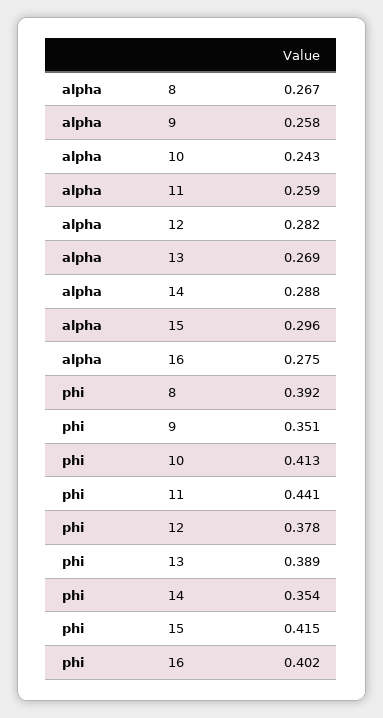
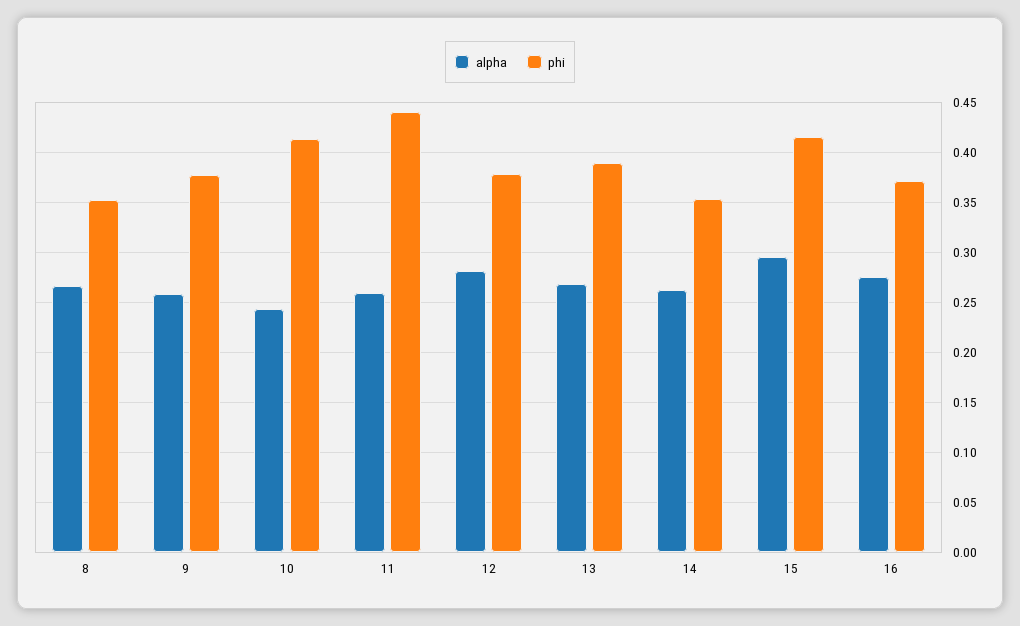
alpha, 14: 0.288 -> 0.26
phi, 8: 0.392 -> 0.35
phi, 9: 0.351 -> 0.38
phi, 16: 0.402 -> 0.37

